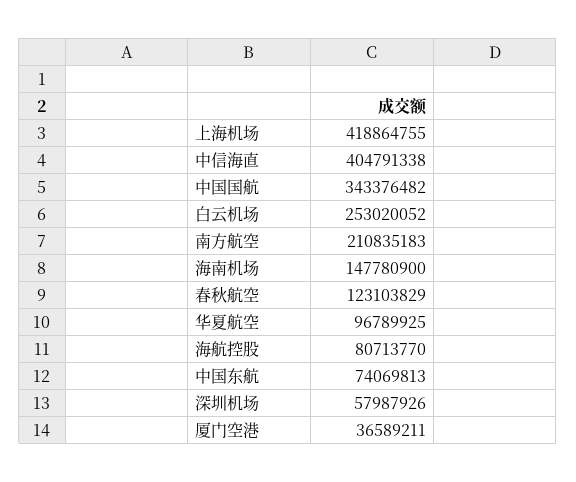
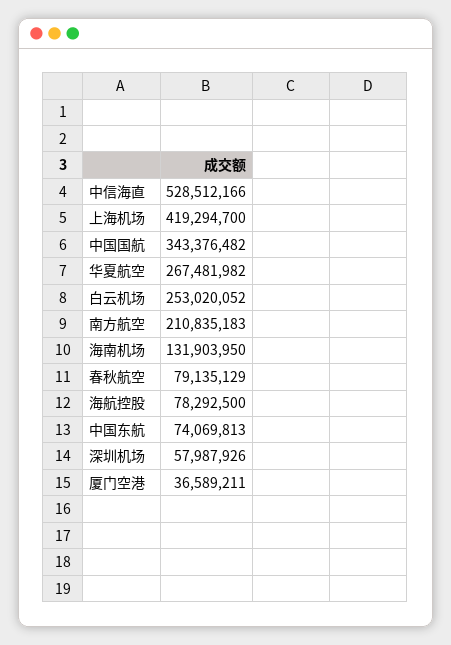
上海机场: 418864755 -> 419294700
中信海直: 404791338 -> 528512166
海南机场: 147780900 -> 131903950
春秋航空: 123103829 -> 79135129
华夏航空: 96789925 -> 267481982
海航控股: 80713770 -> 78292500

